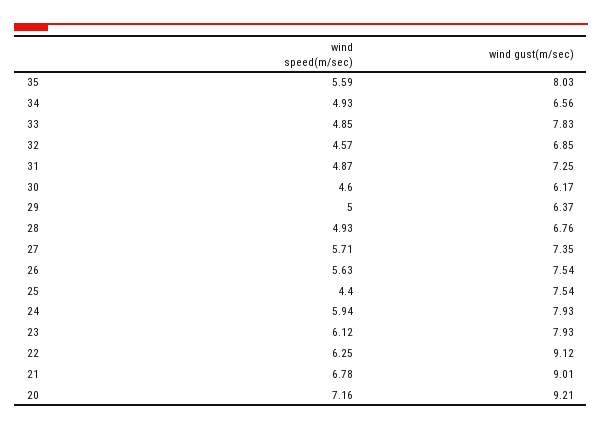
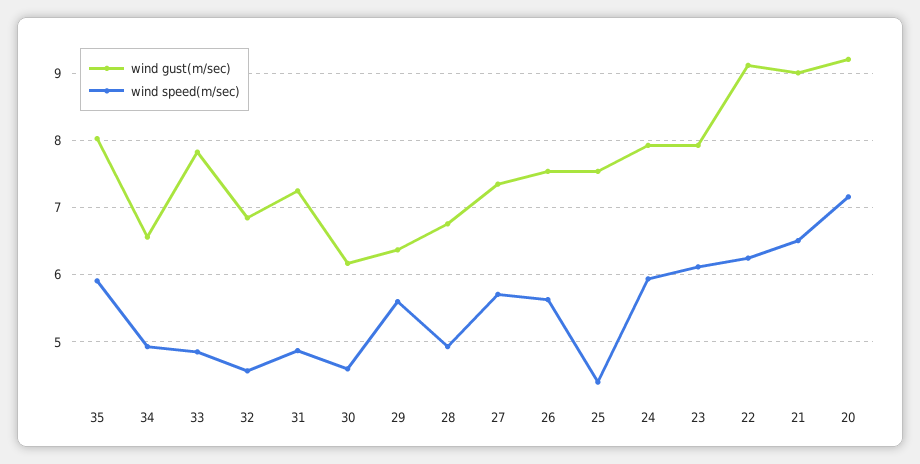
wind speed(m/sec), 35: 5.59 -> 5.9
wind speed(m/sec), 29: 5 -> 5.6
wind speed(m/sec), 21: 6.78 -> 6.5

